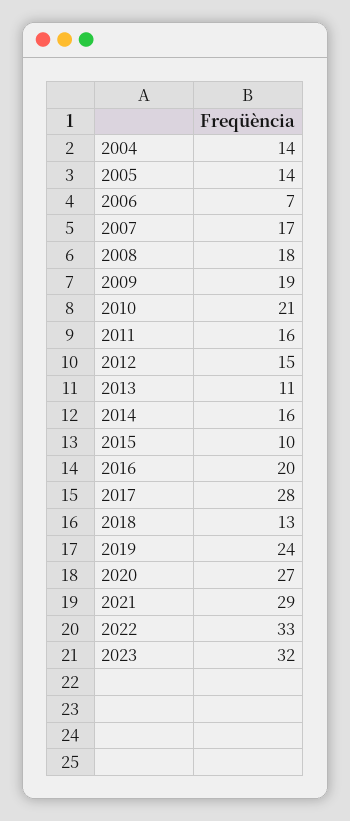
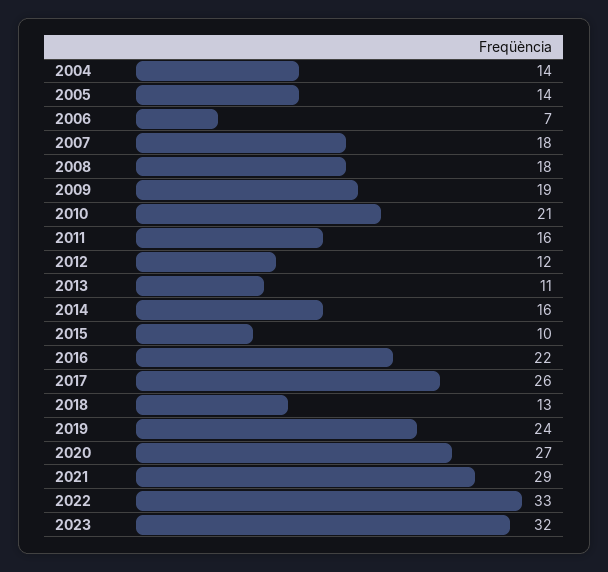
2007: 17 -> 18
2012: 15 -> 12
2016: 20 -> 22
2017: 28 -> 26

